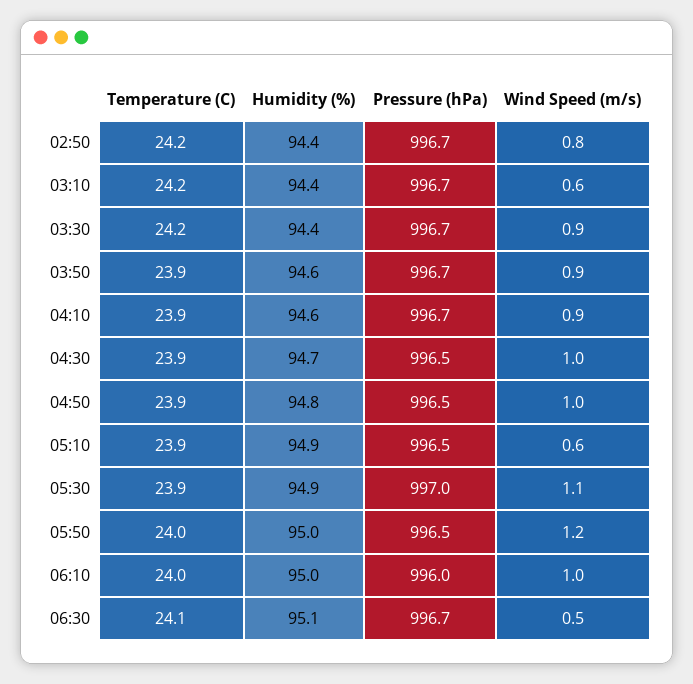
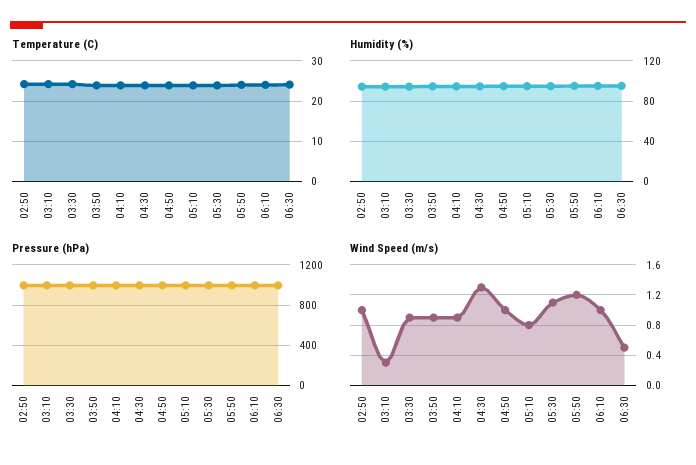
Wind Speed (m/s), 02:50: 0.8 -> 1
Wind Speed (m/s), 03:10: 0.6 -> 0.3
Wind Speed (m/s), 04:30: 1 -> 1.3
Wind Speed (m/s), 05:10: 0.6 -> 0.8

